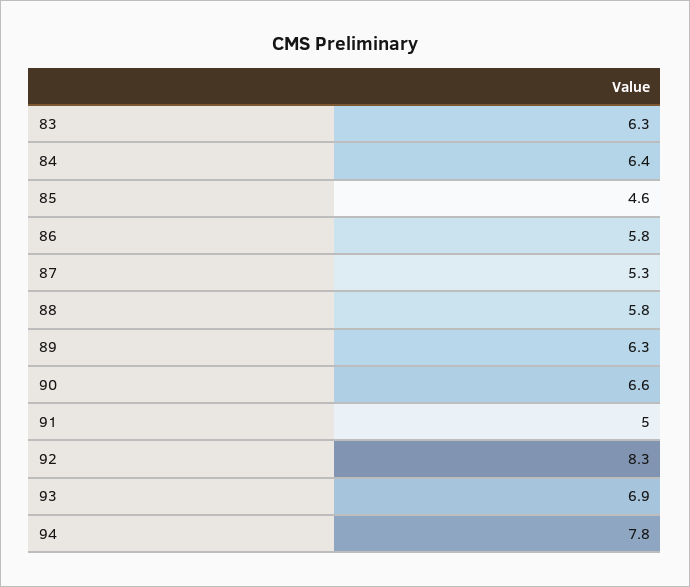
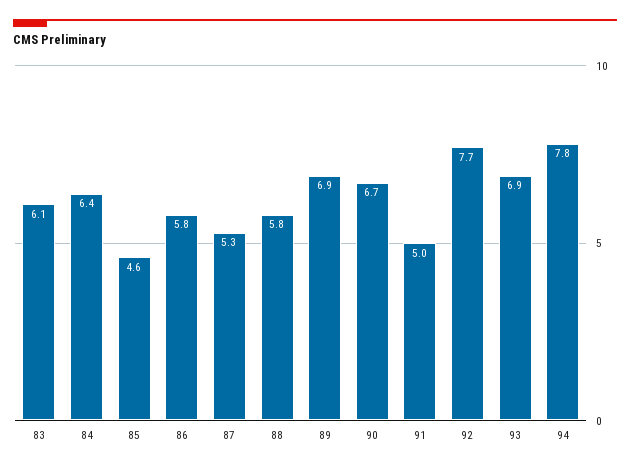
83: 6.3 -> 6.1
89: 6.3 -> 6.9
90: 6.6 -> 6.7
92: 8.3 -> 7.7

